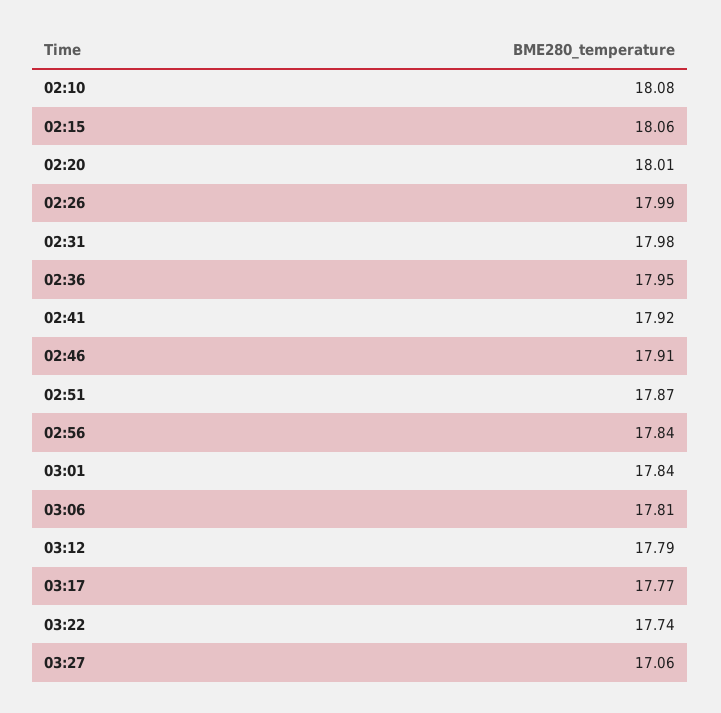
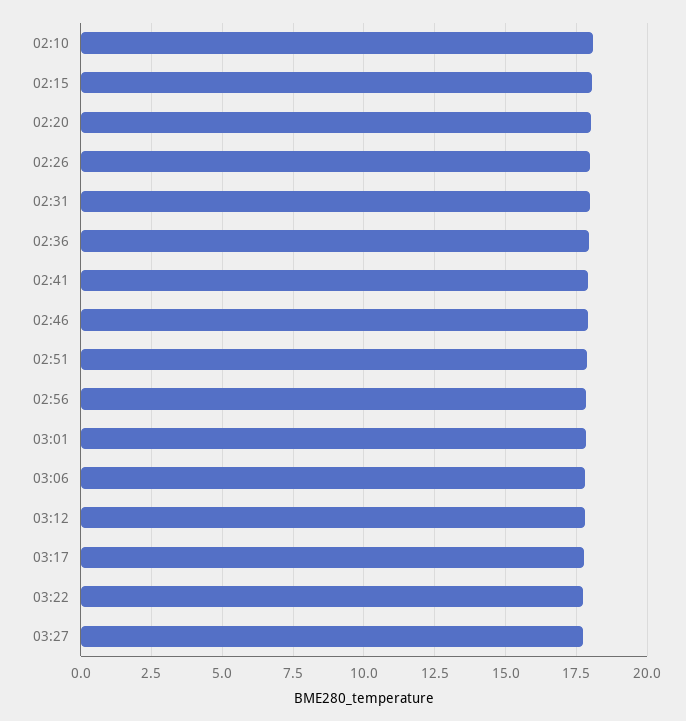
03:27: 17.06 -> 17.75

